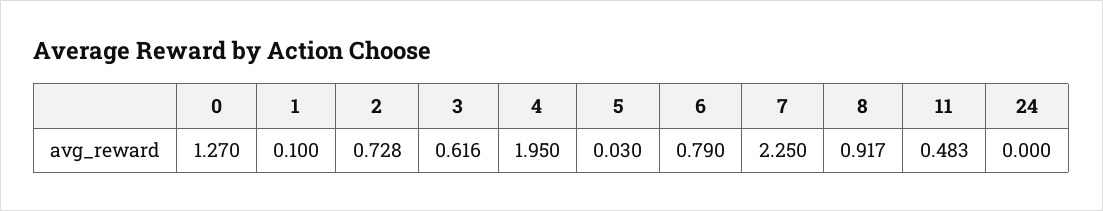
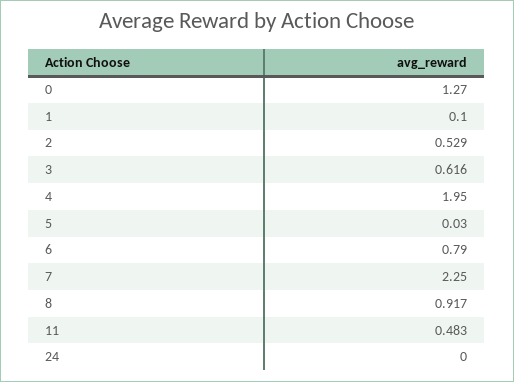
2: 0.728 -> 0.529

